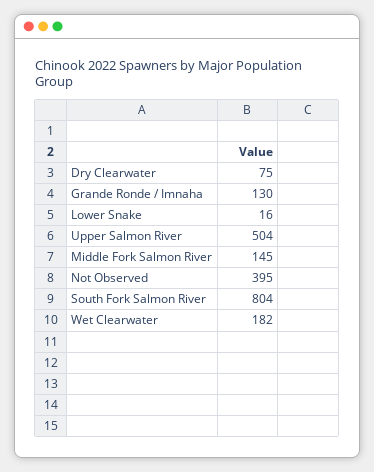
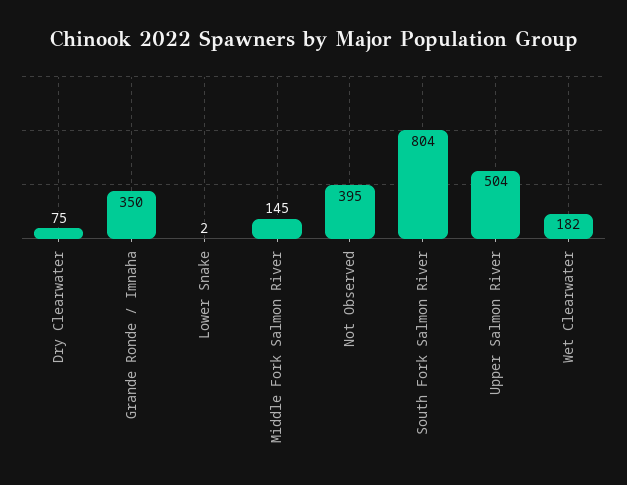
Grande Ronde / Imnaha: 130 -> 350
Lower Snake: 16 -> 2

